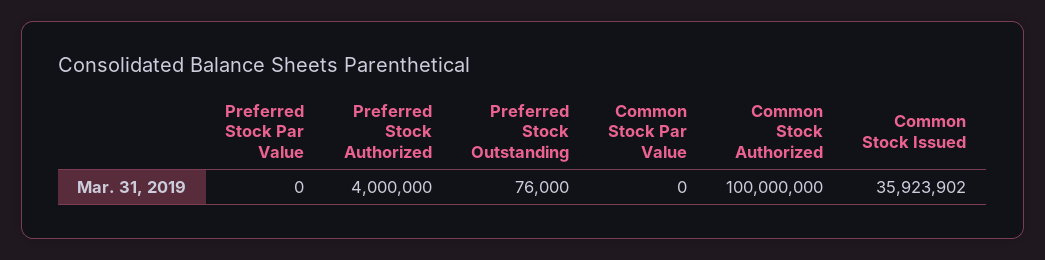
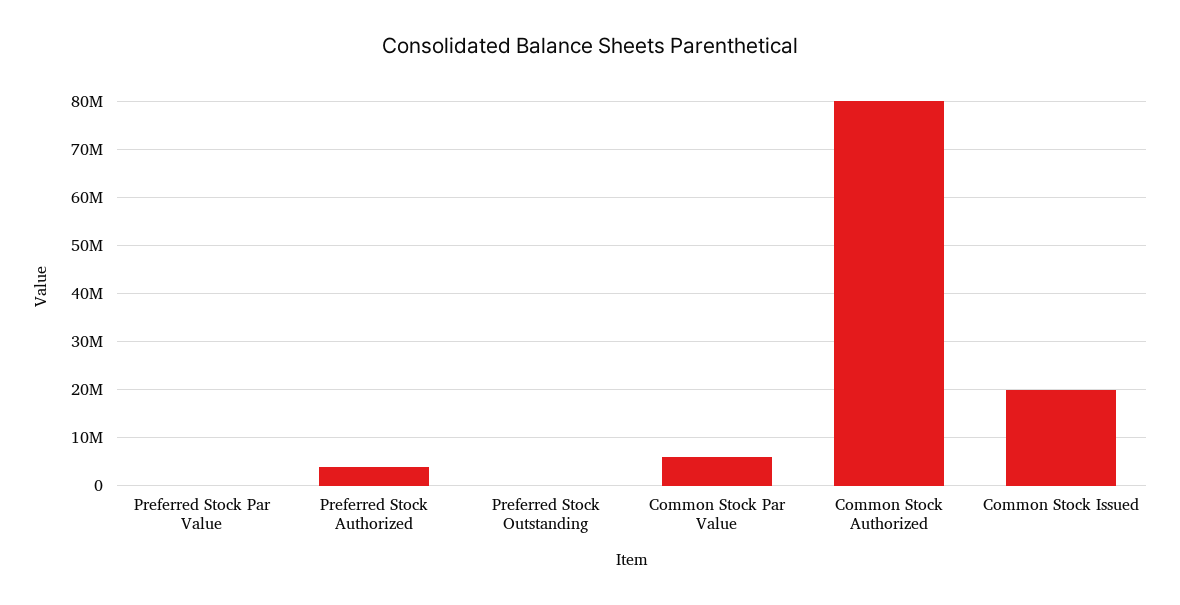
Common Stock Par Value: 0 -> 6000000
Common Stock Authorized: 100000000 -> 80000000
Common Stock Issued: 35923902 -> 20000000

